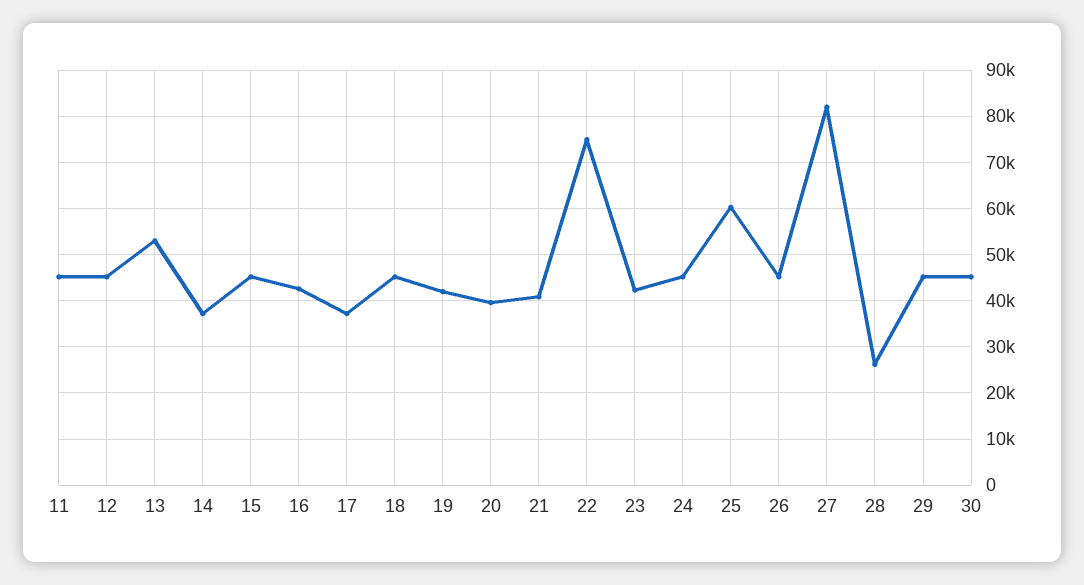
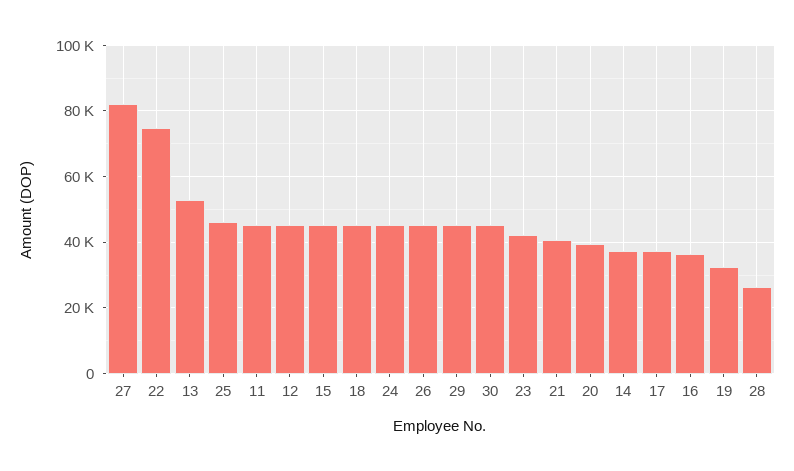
16: 42000 -> 36000
19: 42000 -> 32000
25: 60000 -> 46000

